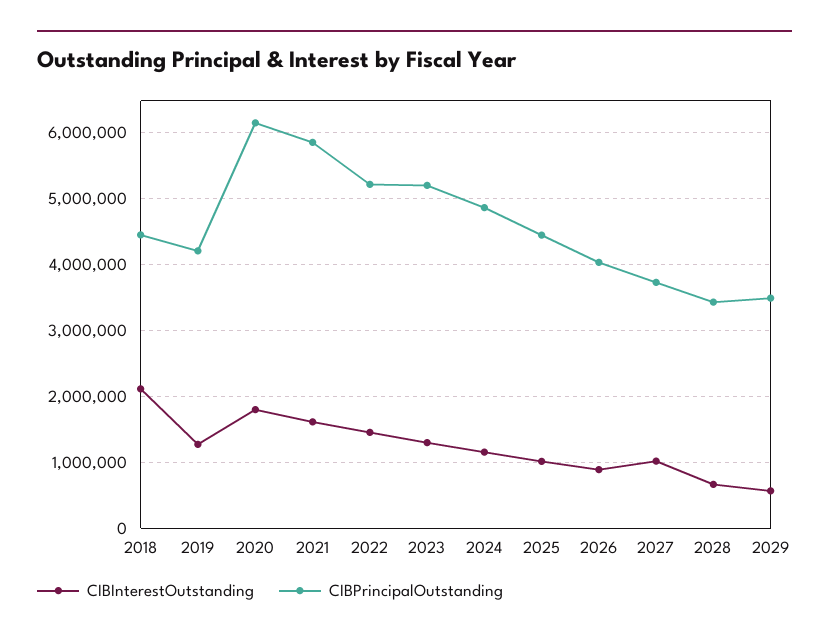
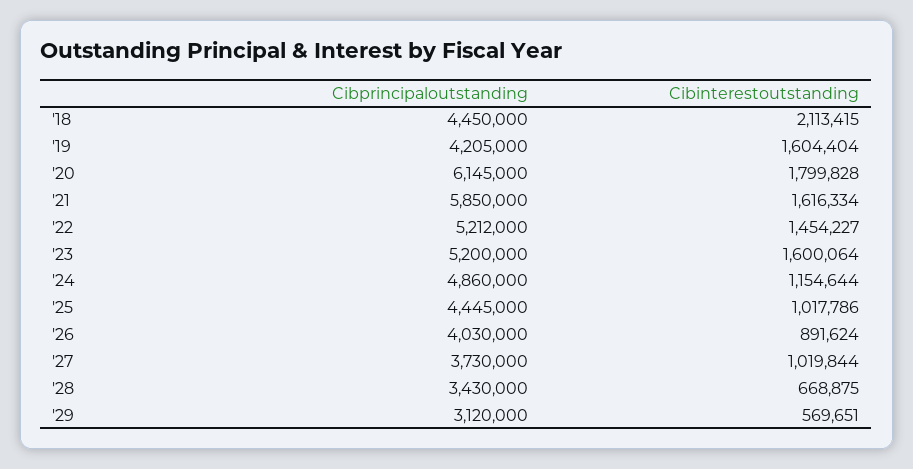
CIBInterestOutstanding, 2019: 1300000 -> 1604404
CIBInterestOutstanding, 2023: 1300000 -> 1600064
CIBPrincipalOutstanding, 2029: 3500000 -> 3120000

